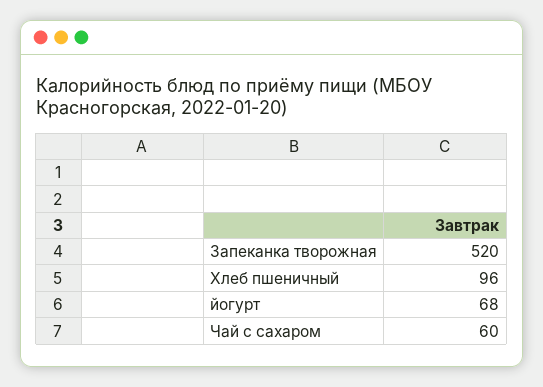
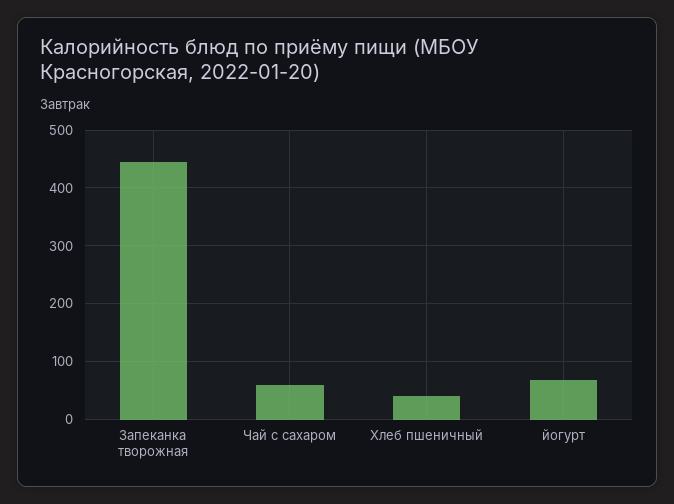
Запеканка творожная: 520 -> 440
Хлеб пшеничный: 96 -> 40

